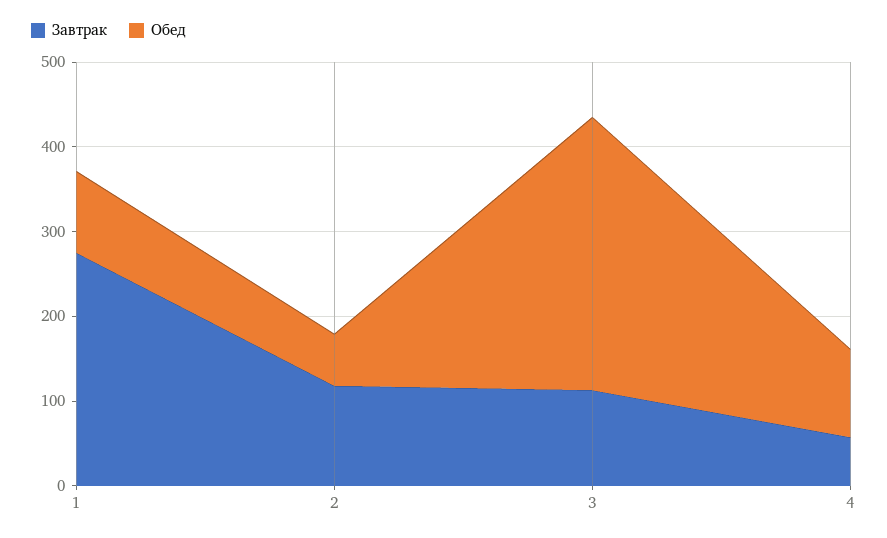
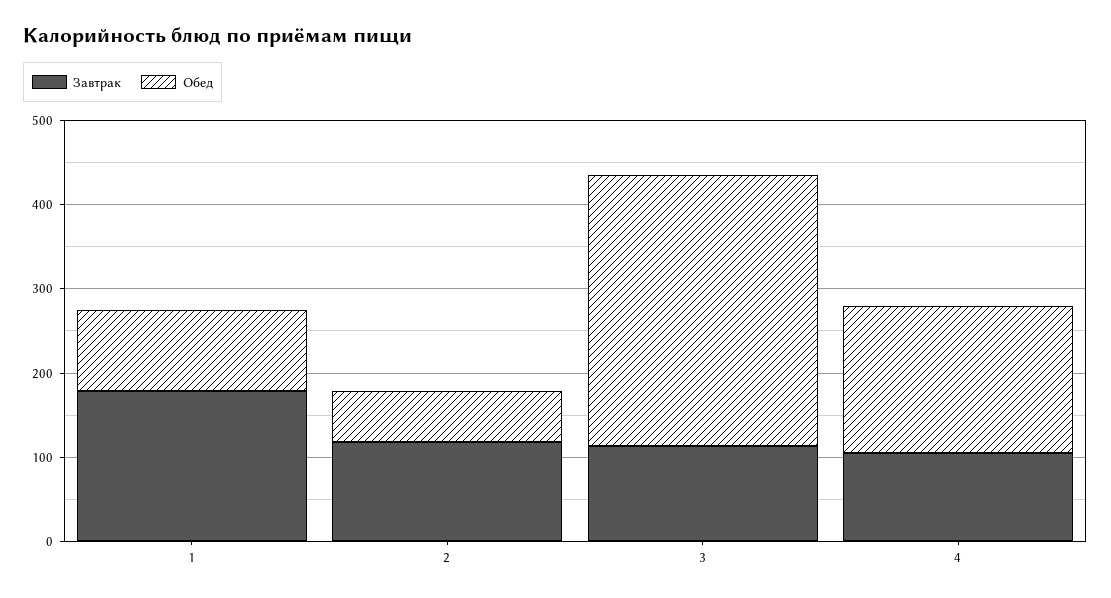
Завтрак, 1: 280 -> 180
Завтрак, 4: 60 -> 100
Обед, 4: 100 -> 180

